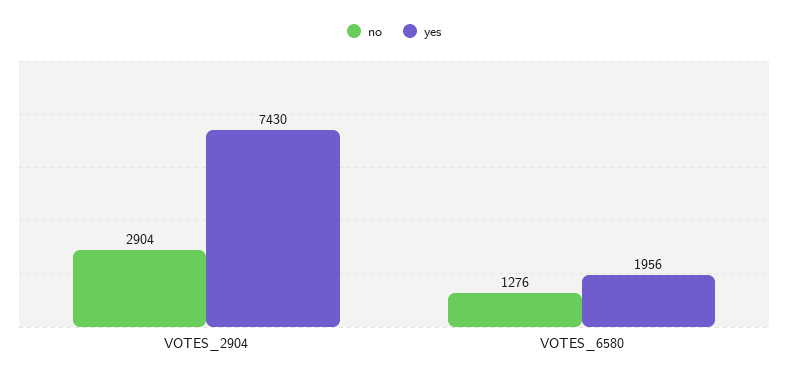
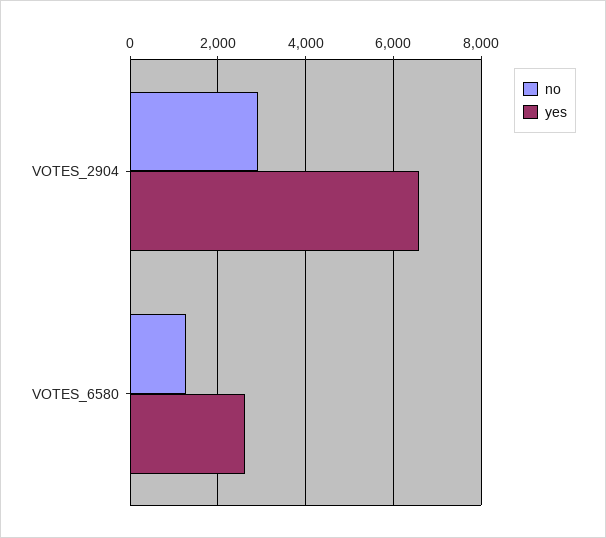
yes, VOTES_2904: 7430 -> 6600
yes, VOTES_6580: 1956 -> 2600

